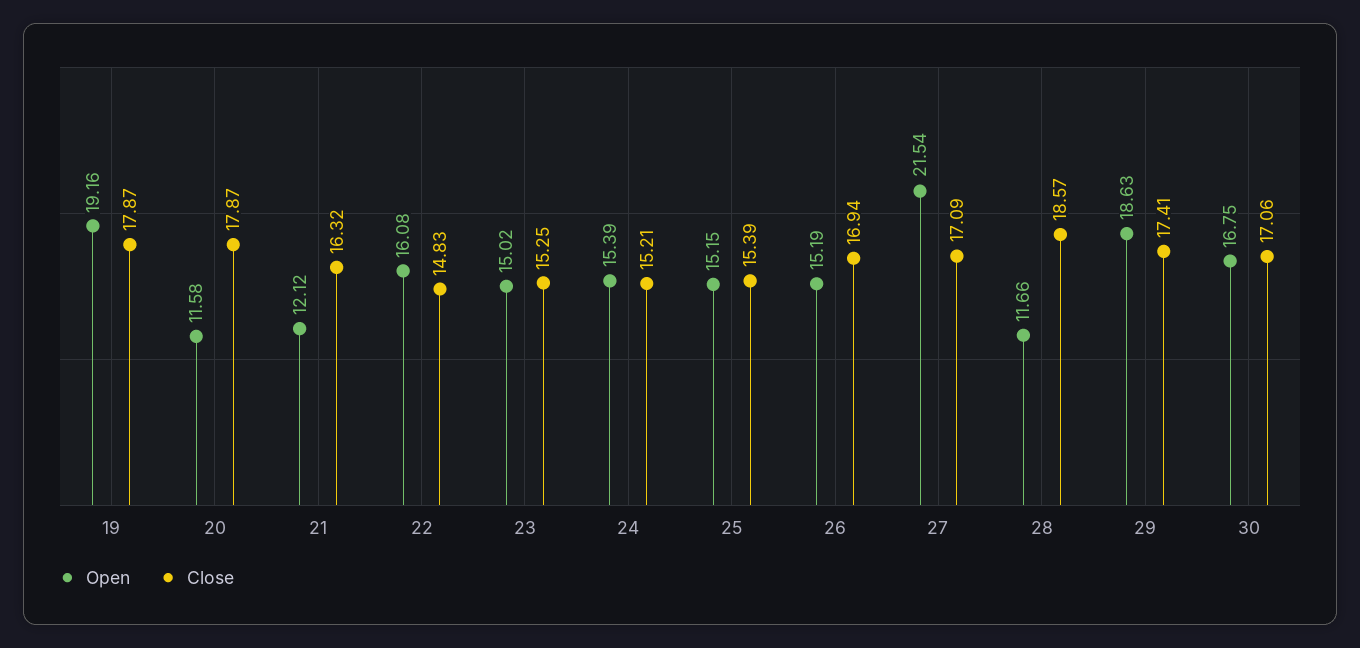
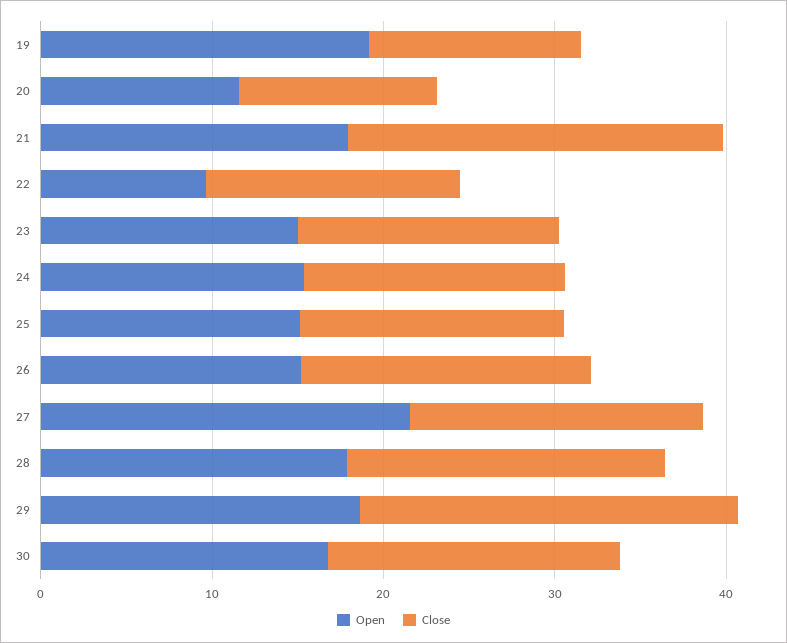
Close, 19: 17.87 -> 12
Close, 20: 17.87 -> 12
Open, 21: 12.12 -> 18
Close, 21: 16.32 -> 22
Open, 22: 16.08 -> 10
Open, 28: 11.66 -> 18
Close, 29: 17.41 -> 22

